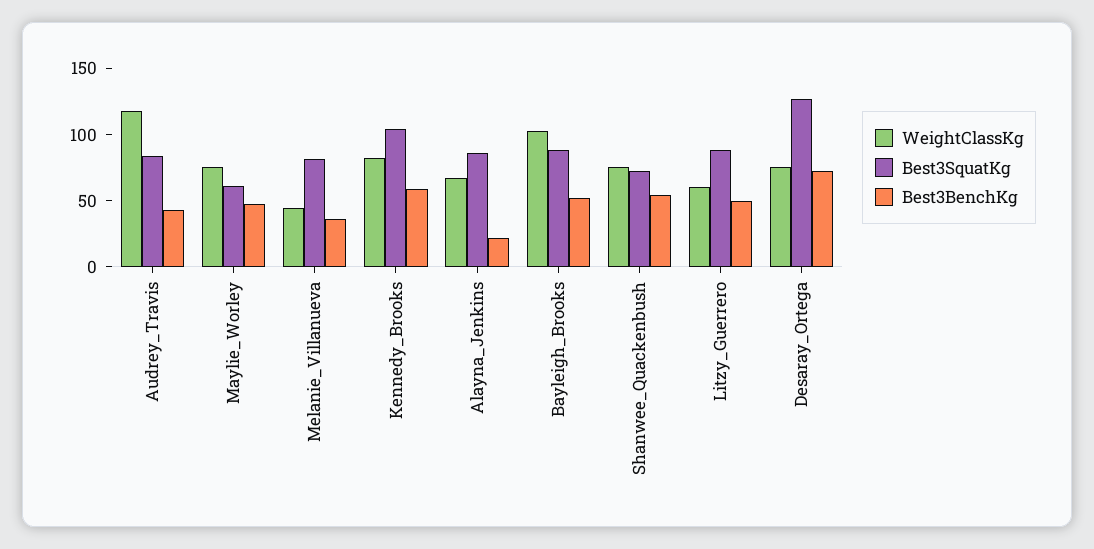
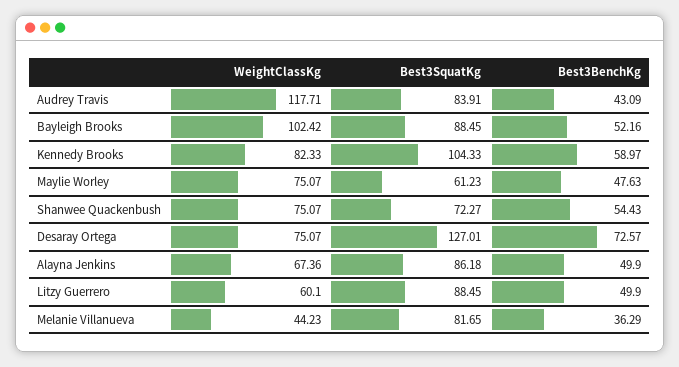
Best3BenchKg, Alayna_Jenkins: 20 -> 49.9

